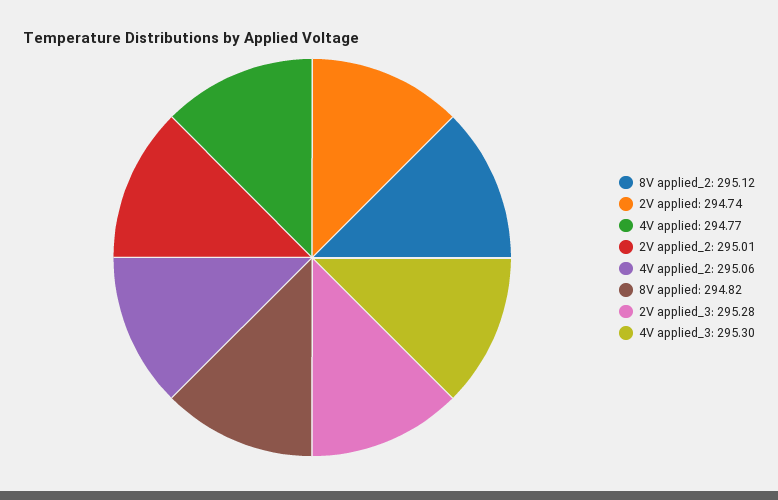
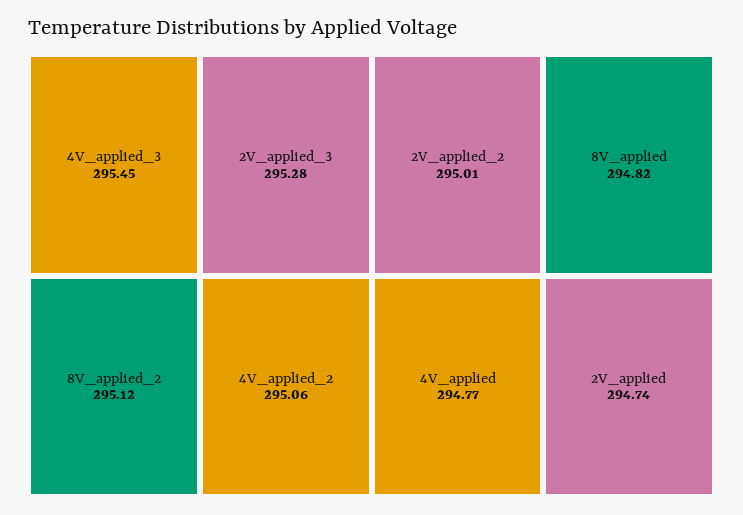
4V applied_3: 295.3 -> 295.45

